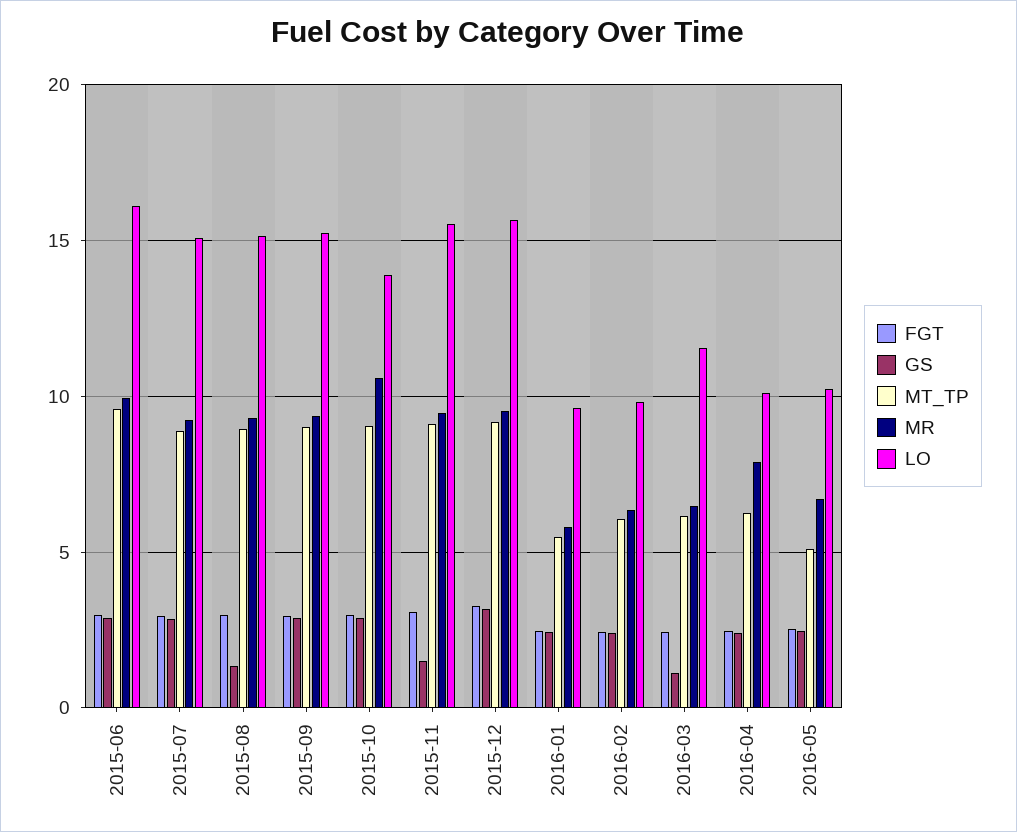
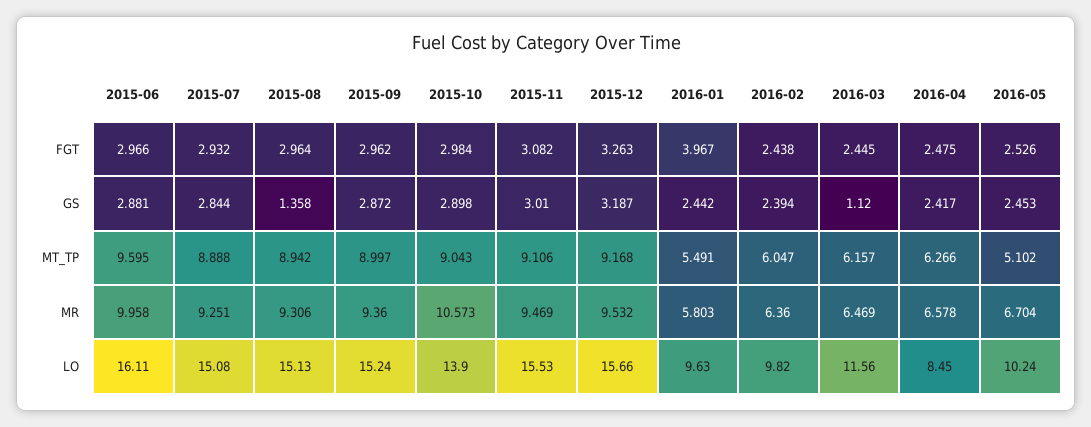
GS, 2015-11: 1.5 -> 3.01
FGT, 2016-01: 2.5 -> 3.967
MR, 2016-04: 8 -> 6.578
LO, 2016-04: 10 -> 8.45

